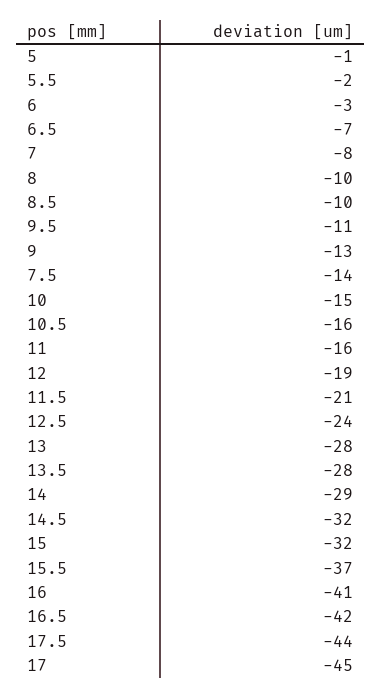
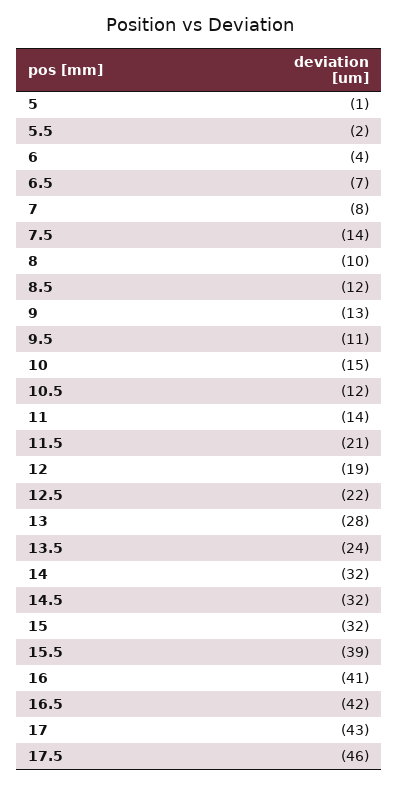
6: -3 -> -4
8.5: -10 -> -12
10.5: -16 -> -12
11: -16 -> -14
12.5: -24 -> -22
13.5: -28 -> -24
14: -29 -> -32
15.5: -37 -> -39
17.5: -44 -> -46
17: -45 -> -43

